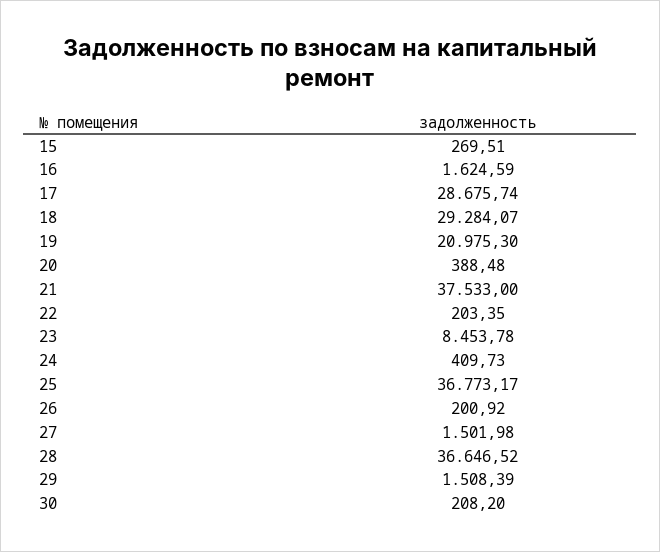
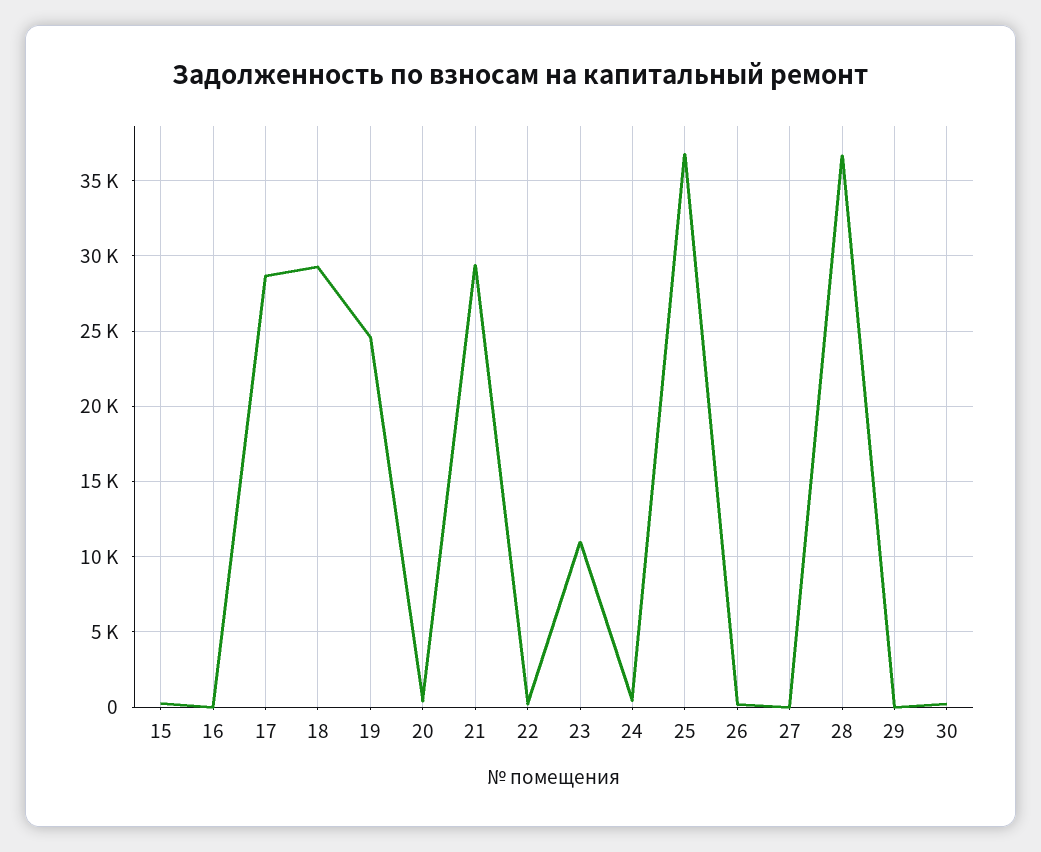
16: 1624.59 -> 0
19: 20975.3 -> 24500
21: 37533 -> 29500
23: 8453.78 -> 11000
27: 1501.98 -> 0
29: 1508.39 -> 0

